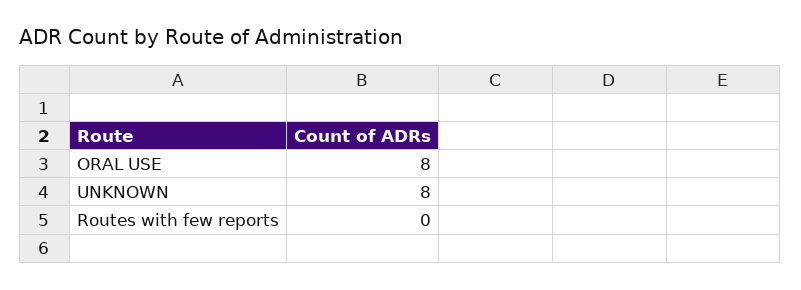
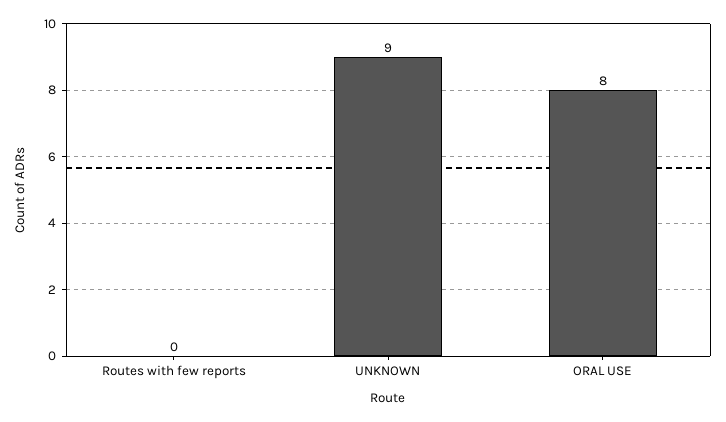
UNKNOWN: 8 -> 9

